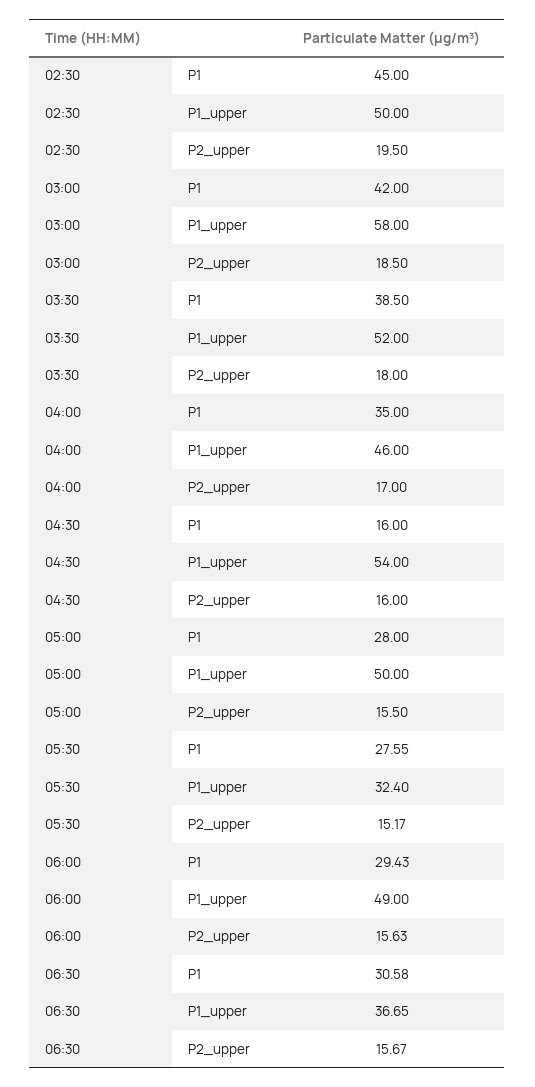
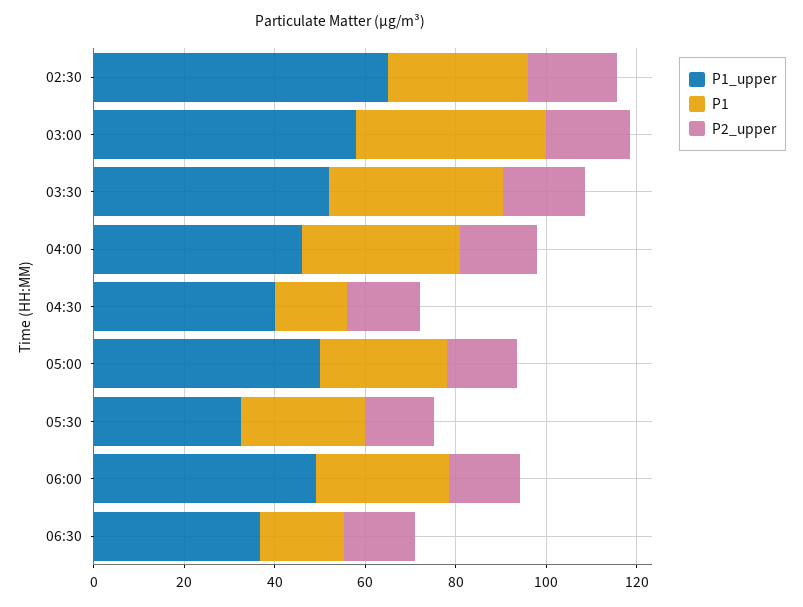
P1, 02:30: 45 -> 30
P1_upper, 02:30: 50 -> 65
P1_upper, 04:30: 54 -> 40
P1, 06:30: 30.58 -> 20

